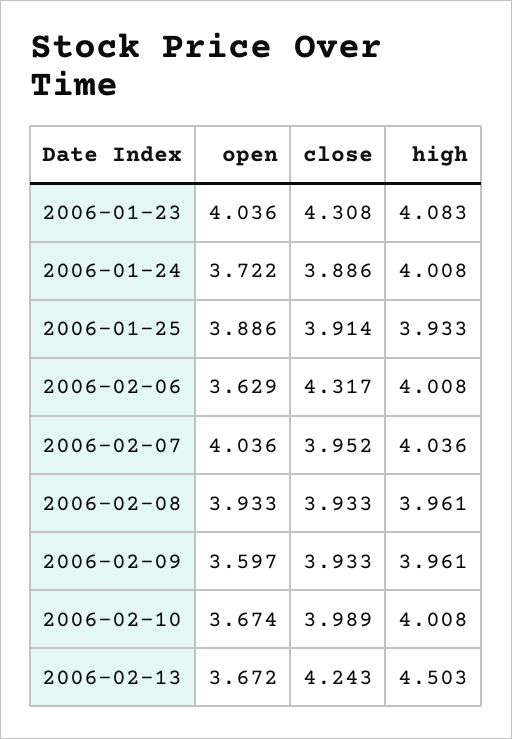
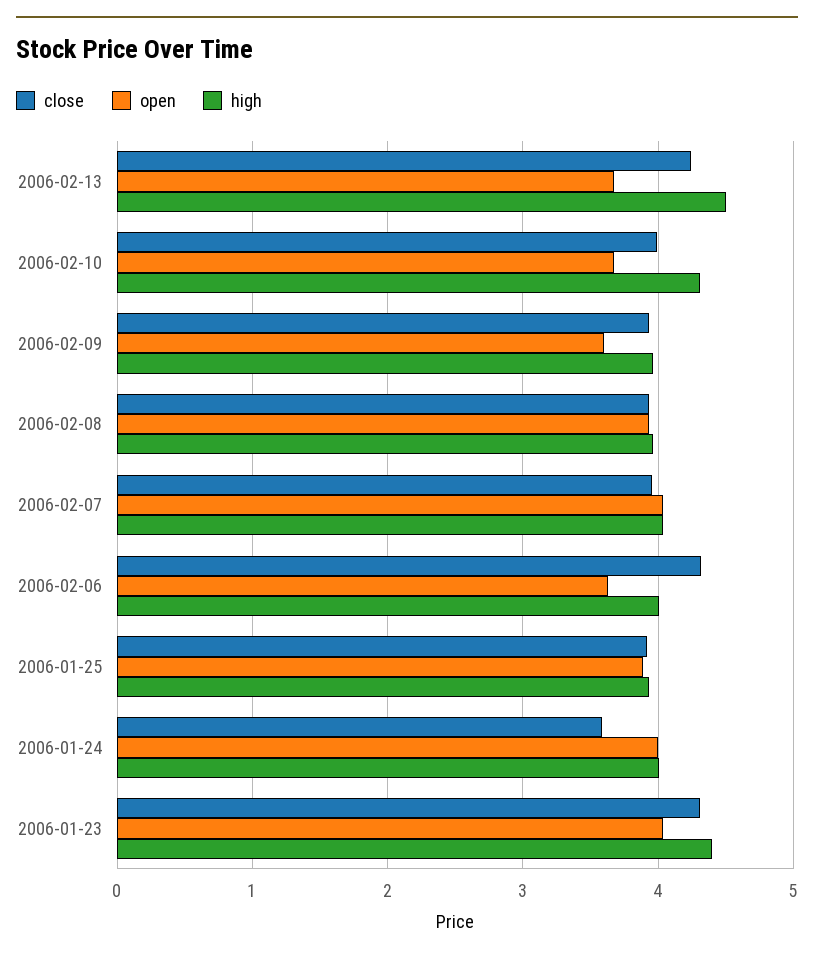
high, 2006-01-23: 4.083 -> 4.4
open, 2006-01-24: 3.722 -> 4
close, 2006-01-24: 3.886 -> 3.6
high, 2006-02-10: 4.008 -> 4.3

